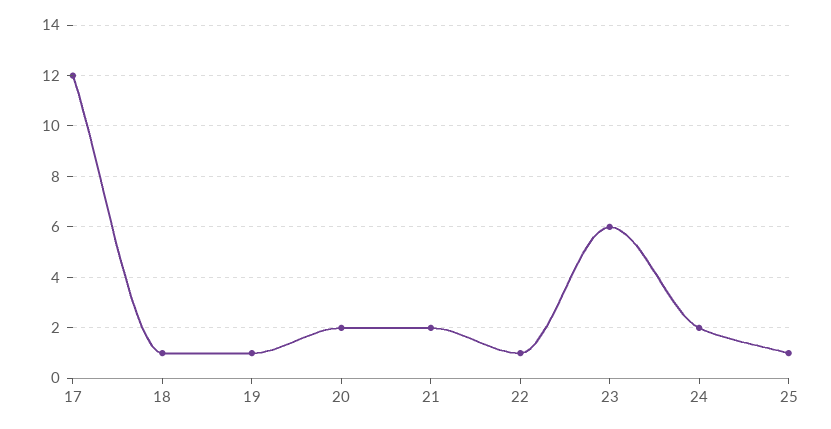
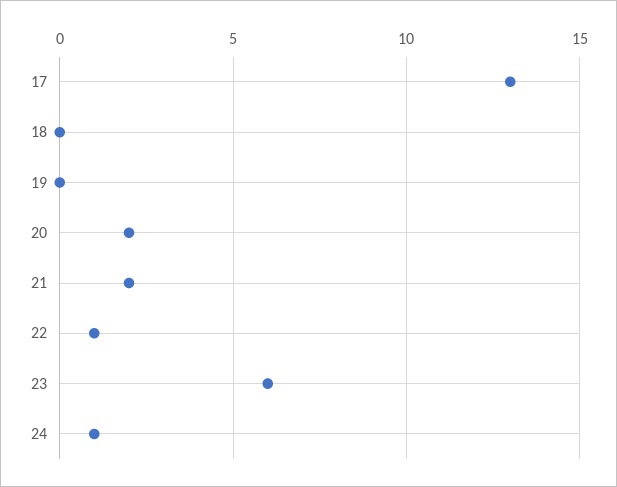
17: 12 -> 13
18: 1 -> 0
19: 1 -> 0
24: 2 -> 1
25: 1 -> none

